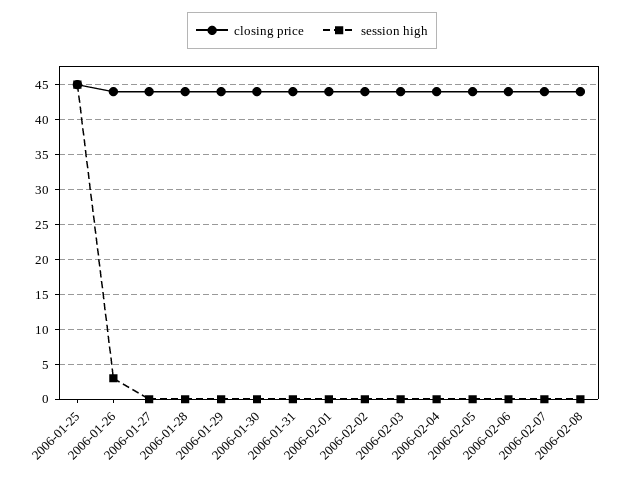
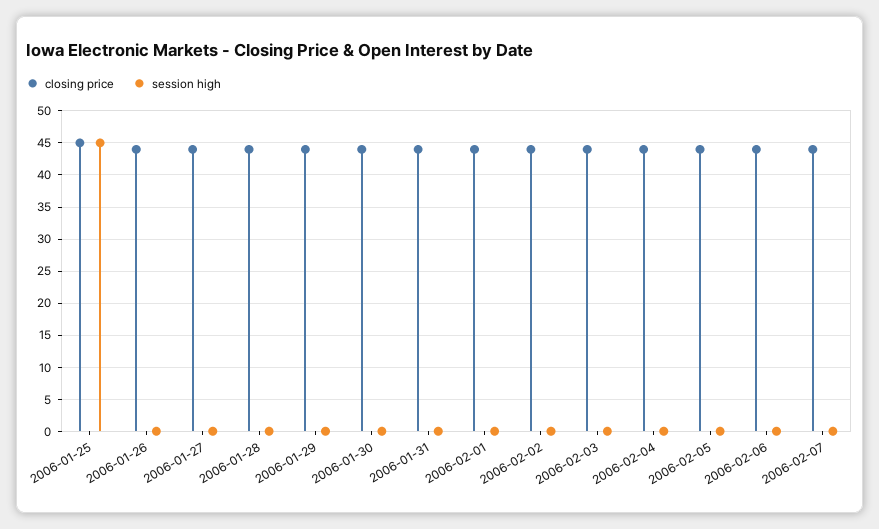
session high, 2006-01-26: 3 -> 0
closing price, 2006-02-08: 44 -> none
session high, 2006-02-08: 0 -> none

